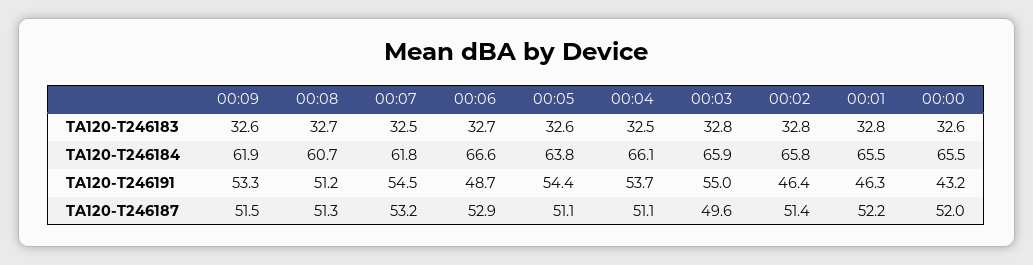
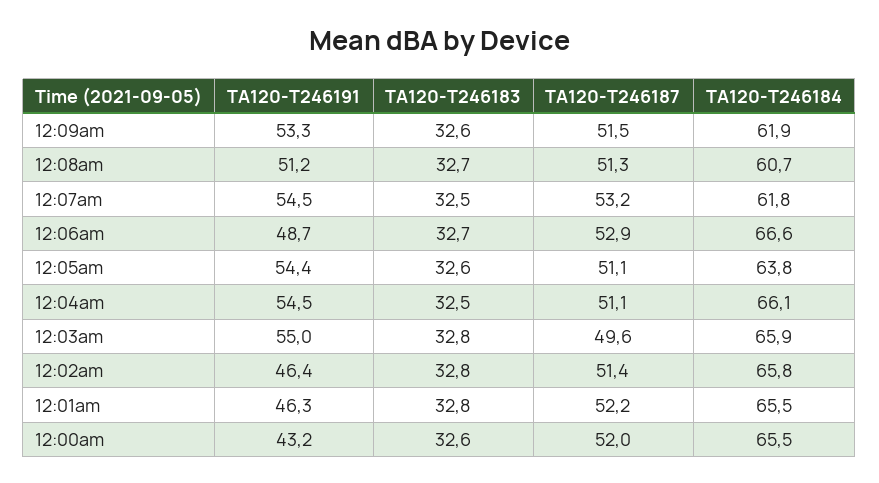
00:04, TA120-T246191: 53.7 -> 54.5

